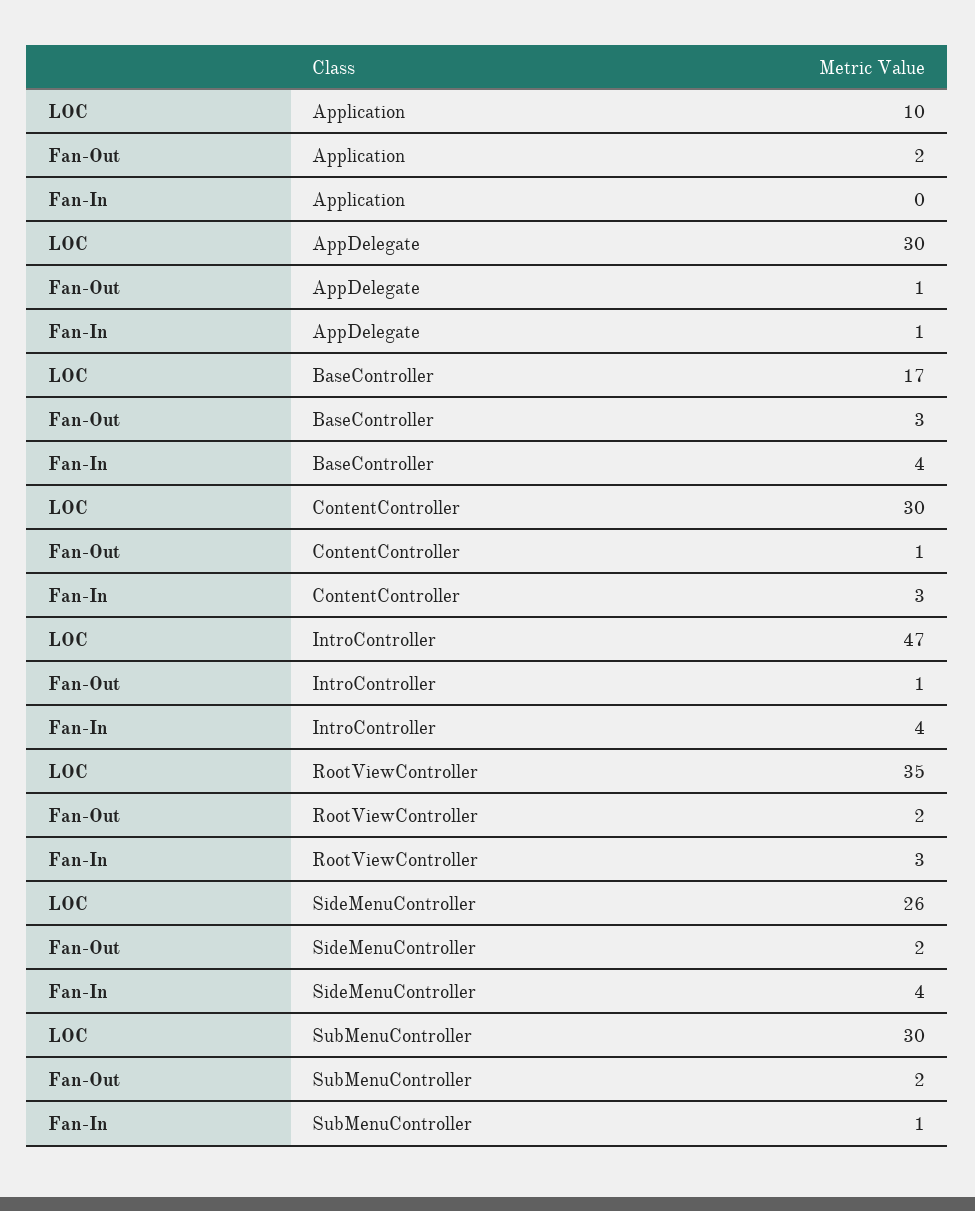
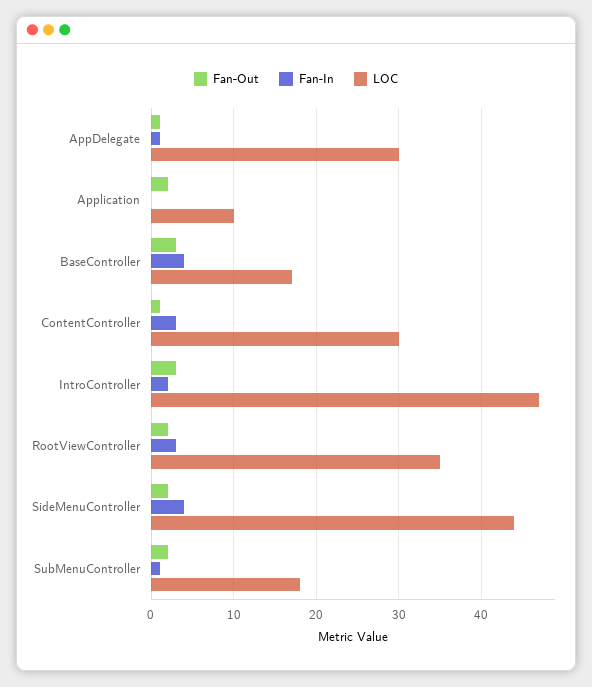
Fan-Out, IntroController: 1 -> 3
Fan-In, IntroController: 4 -> 2
LOC, SideMenuController: 26 -> 44
LOC, SubMenuController: 30 -> 18

